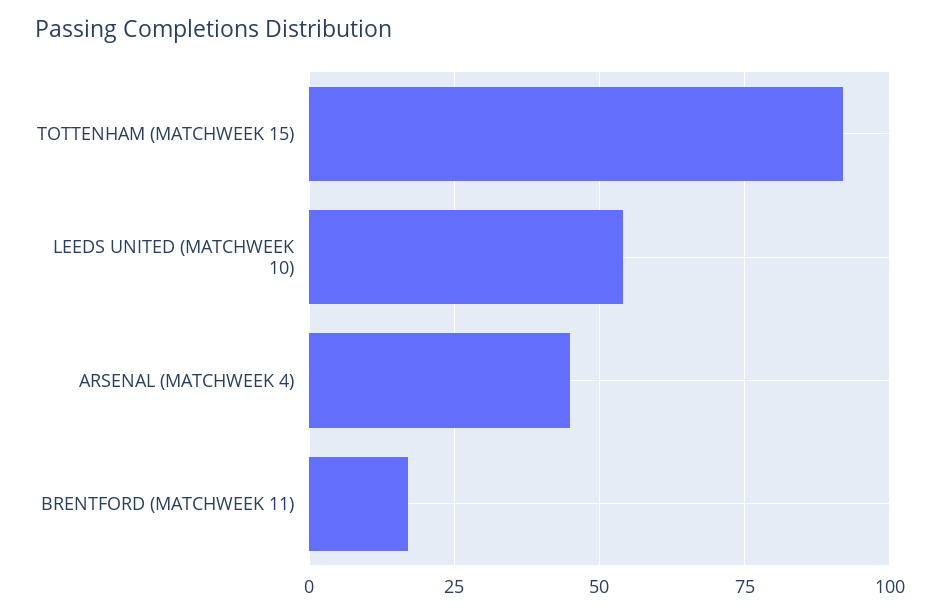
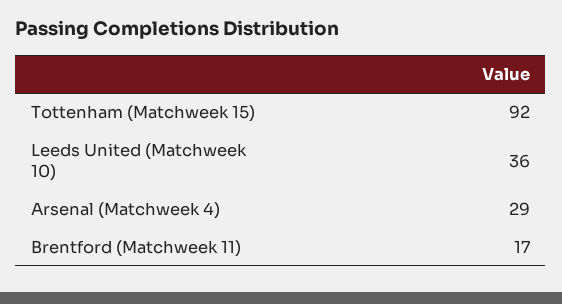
LEEDS UNITED (MATCHWEEK 10): 55 -> 36
ARSENAL (MATCHWEEK 4): 45 -> 29

